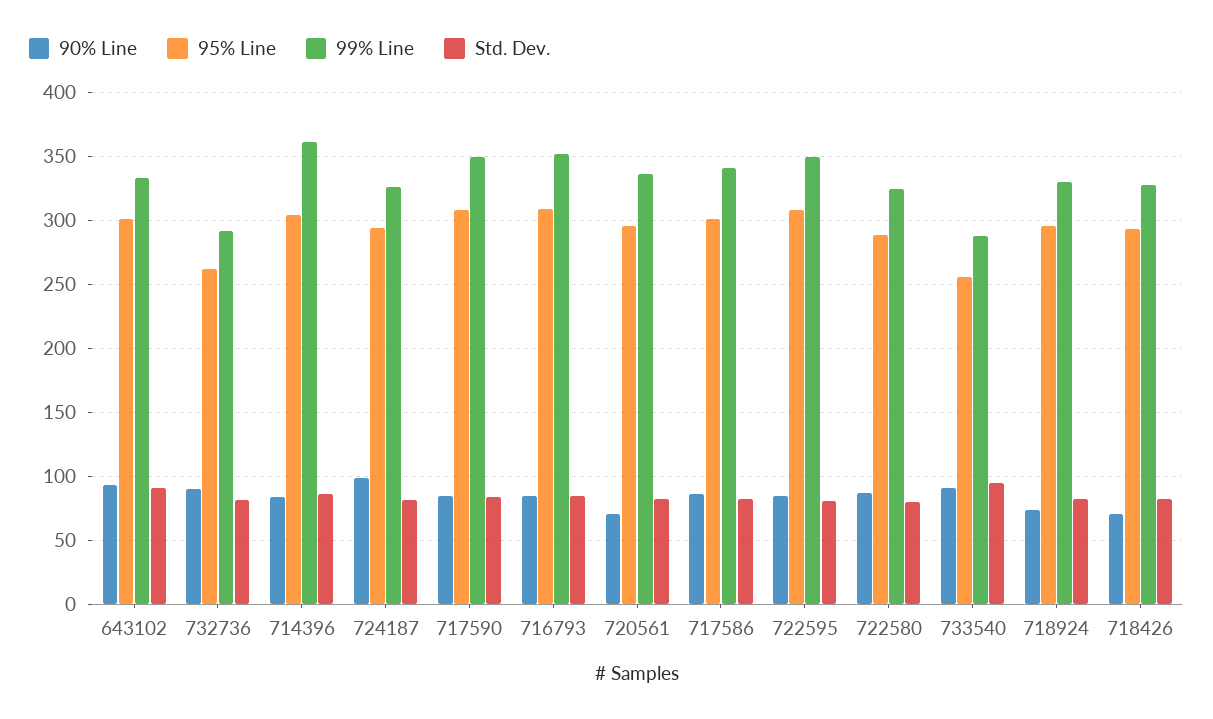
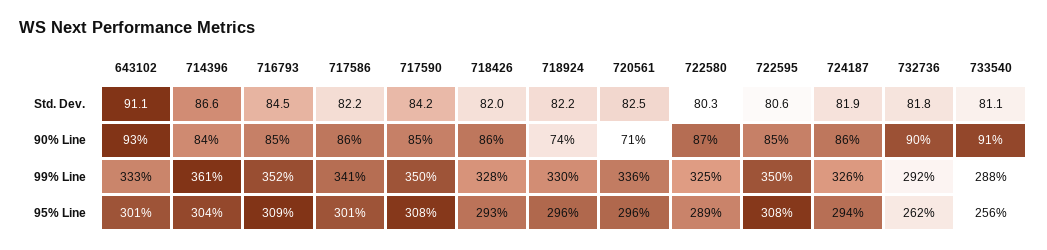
90% Line, 724187: 100 -> 86
Std. Dev., 733540: 95 -> 81.1
90% Line, 718426: 70 -> 86

